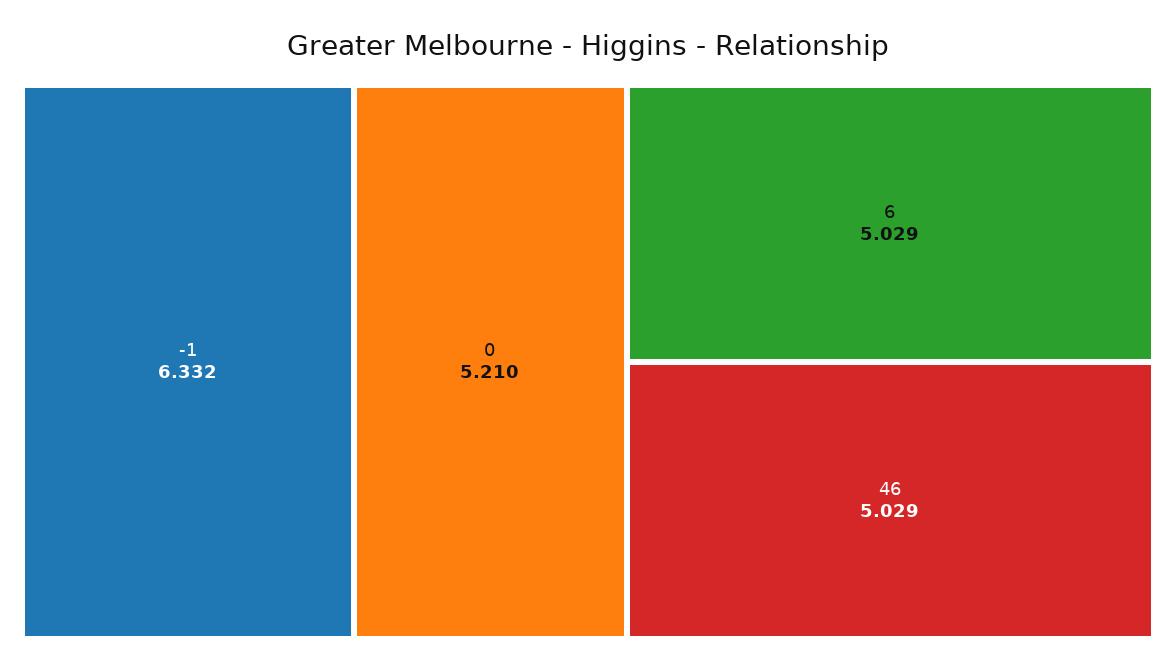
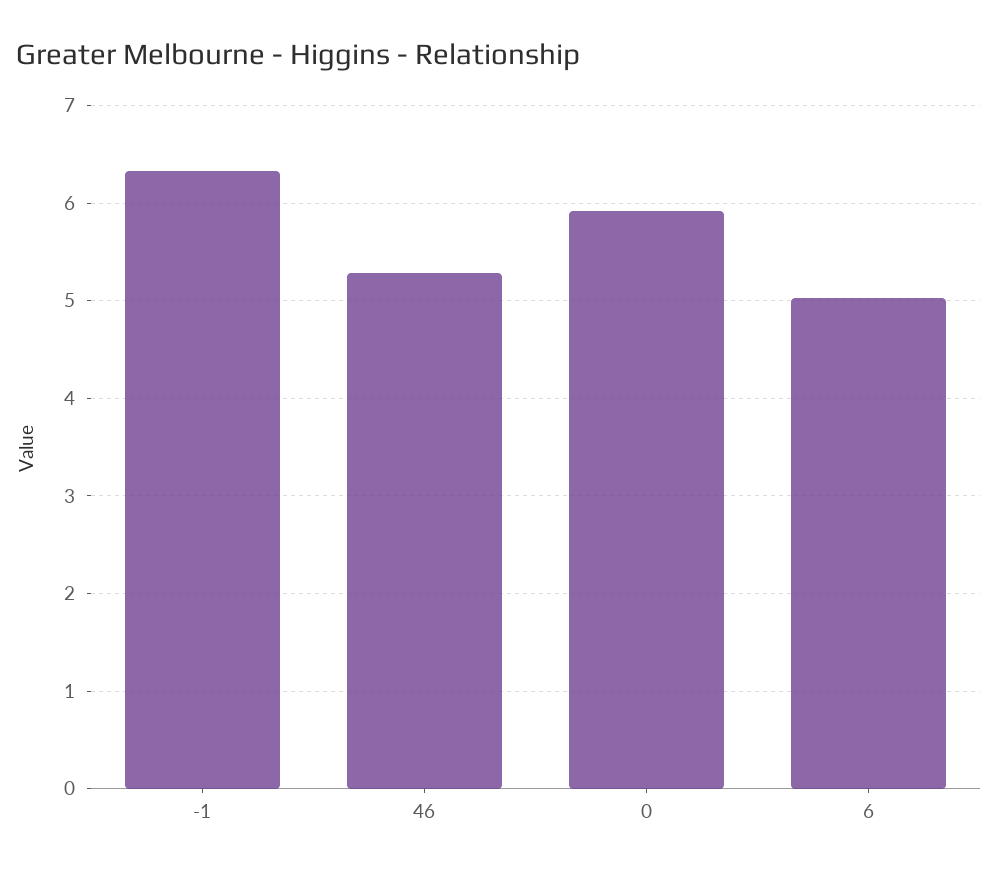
0: 5.21 -> 5.9
46: 5.029 -> 5.3

